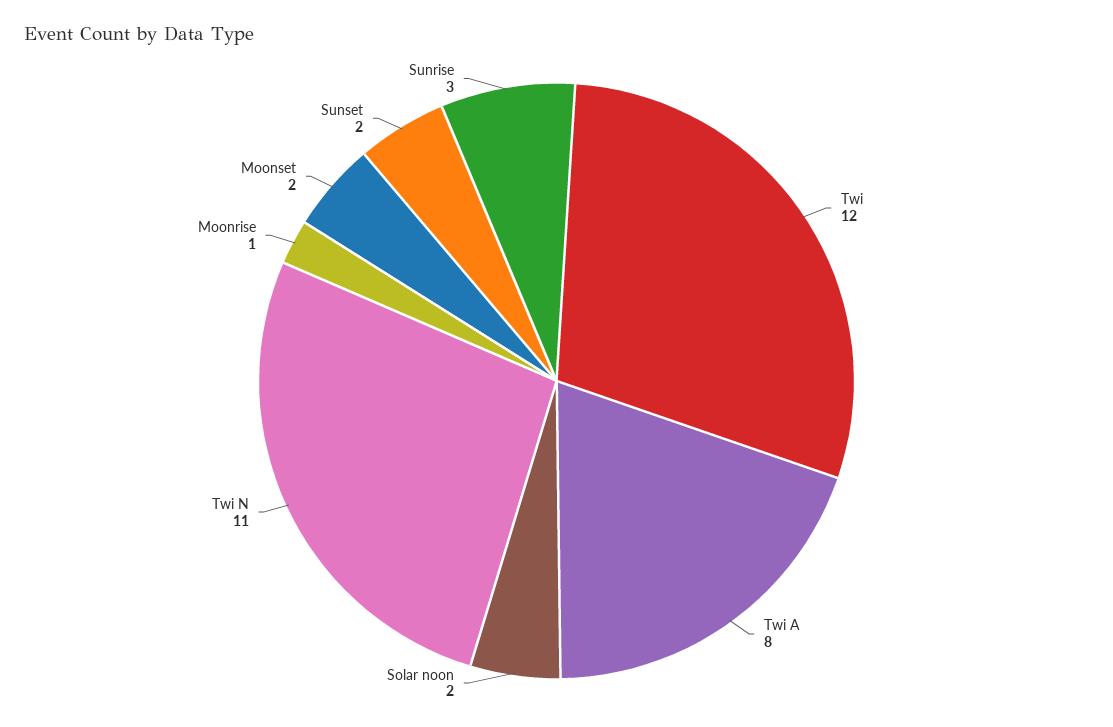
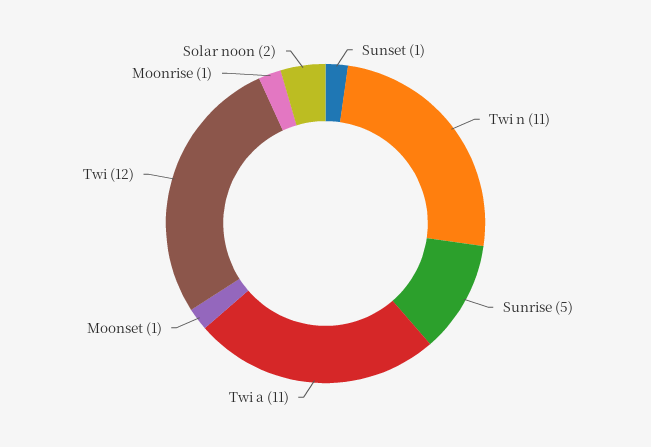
Twi A: 8 -> 11
Moonset: 2 -> 1
Sunset: 2 -> 1
Sunrise: 3 -> 5

